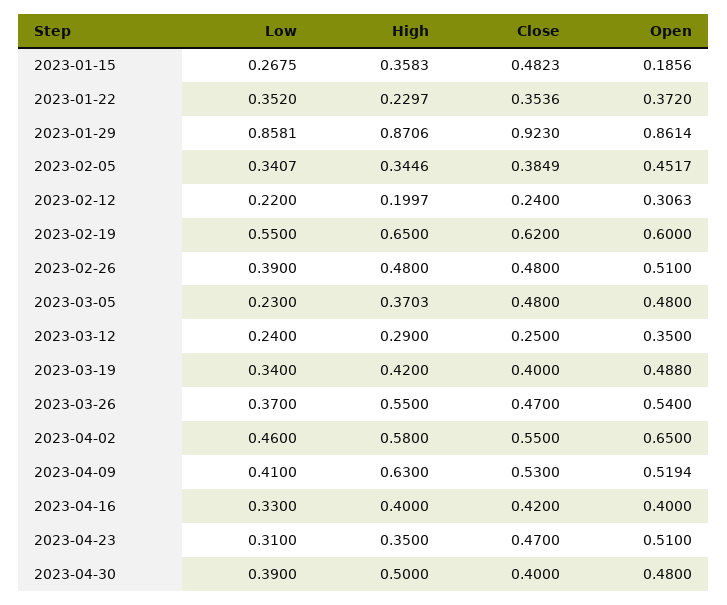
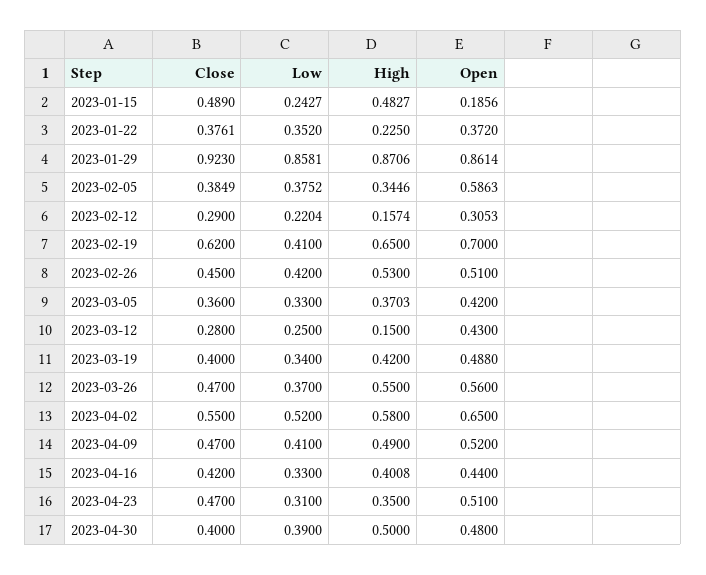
Low, 2023-01-15: 0.2675 -> 0.2427
High, 2023-01-15: 0.3583 -> 0.4827
Close, 2023-01-15: 0.4823 -> 0.489
High, 2023-01-22: 0.2297 -> 0.225
Close, 2023-01-22: 0.3536 -> 0.3761
Low, 2023-02-05: 0.3407 -> 0.3752
Open, 2023-02-05: 0.4517 -> 0.5863
Low, 2023-02-12: 0.22 -> 0.2204
High, 2023-02-12: 0.1997 -> 0.1574
Close, 2023-02-12: 0.24 -> 0.29
Open, 2023-02-12: 0.3063 -> 0.3053
Low, 2023-02-19: 0.55 -> 0.41
Open, 2023-02-19: 0.6 -> 0.7
Low, 2023-02-26: 0.39 -> 0.42
High, 2023-02-26: 0.48 -> 0.53
Close, 2023-02-26: 0.48 -> 0.45
Low, 2023-03-05: 0.23 -> 0.33
Close, 2023-03-05: 0.48 -> 0.36
Open, 2023-03-05: 0.48 -> 0.42
Low, 2023-03-12: 0.24 -> 0.25
High, 2023-03-12: 0.29 -> 0.15
Close, 2023-03-12: 0.25 -> 0.28
Open, 2023-03-12: 0.35 -> 0.43
Open, 2023-03-26: 0.54 -> 0.56
Low, 2023-04-02: 0.46 -> 0.52
High, 2023-04-09: 0.63 -> 0.49
Close, 2023-04-09: 0.53 -> 0.47
Open, 2023-04-09: 0.5194 -> 0.52
High, 2023-04-16: 0.4 -> 0.4008
Open, 2023-04-16: 0.4 -> 0.44

